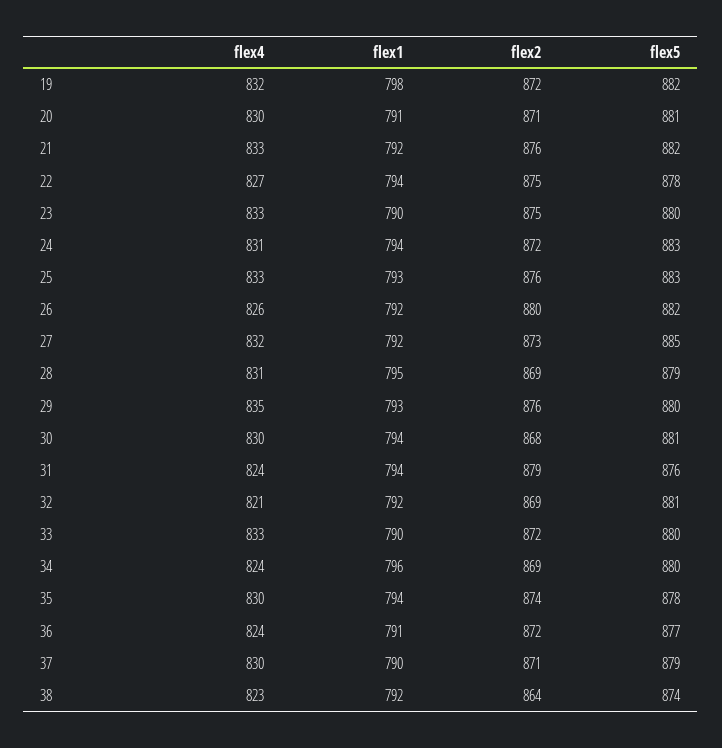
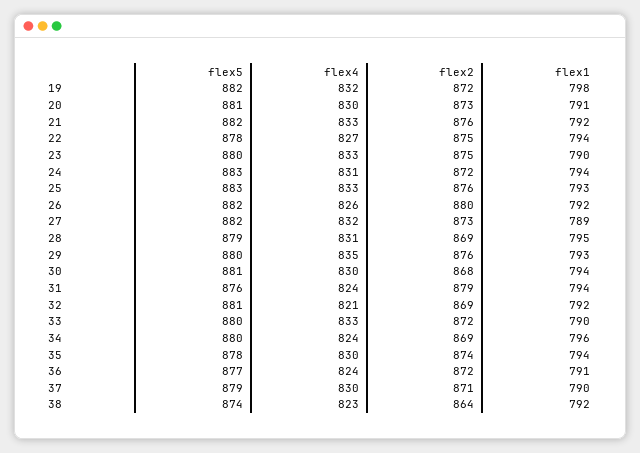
flex2, 20: 871 -> 873
flex1, 27: 792 -> 789
flex5, 27: 885 -> 882

